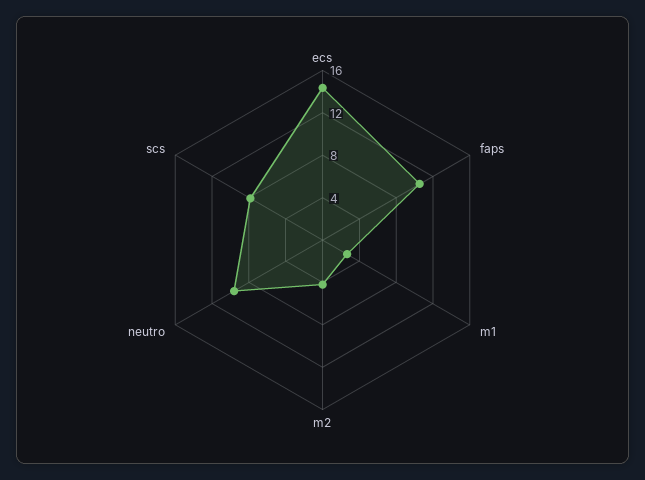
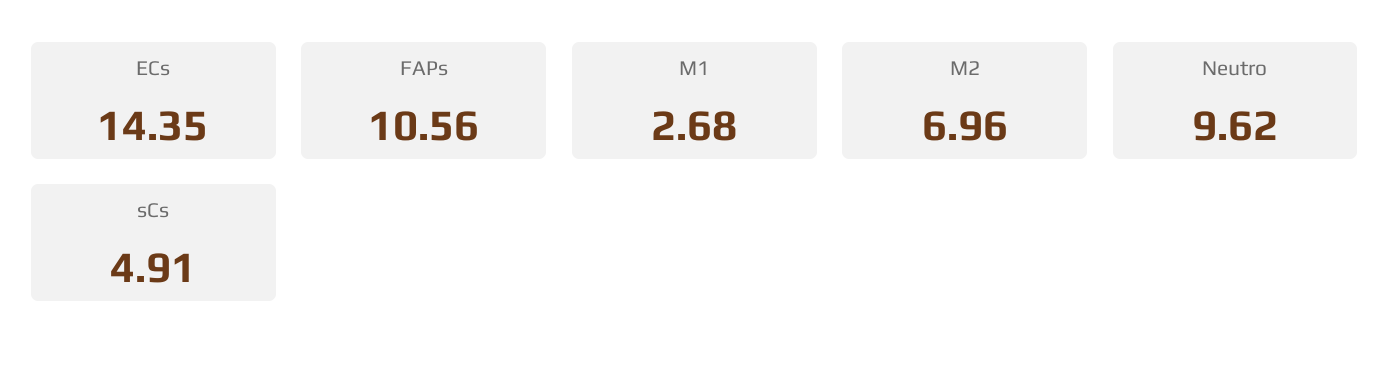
m2: 4 -> 6.96
scs: 8 -> 4.91

